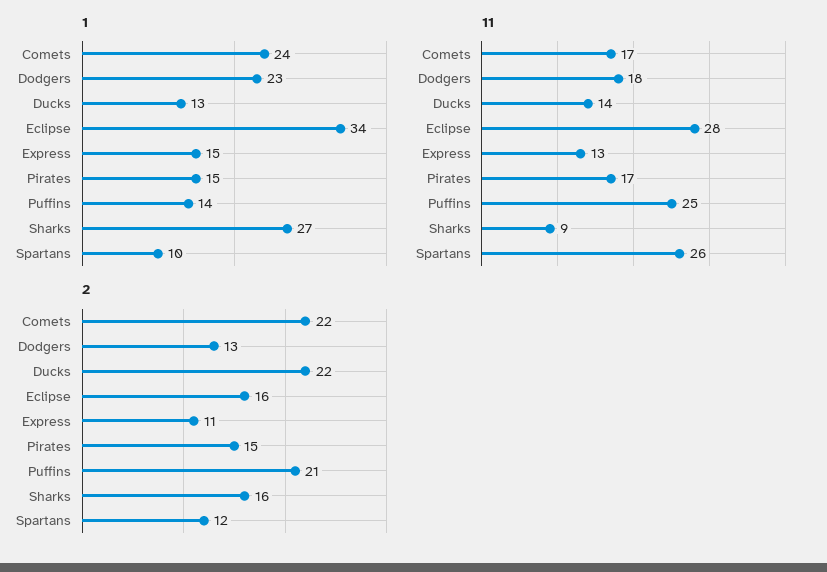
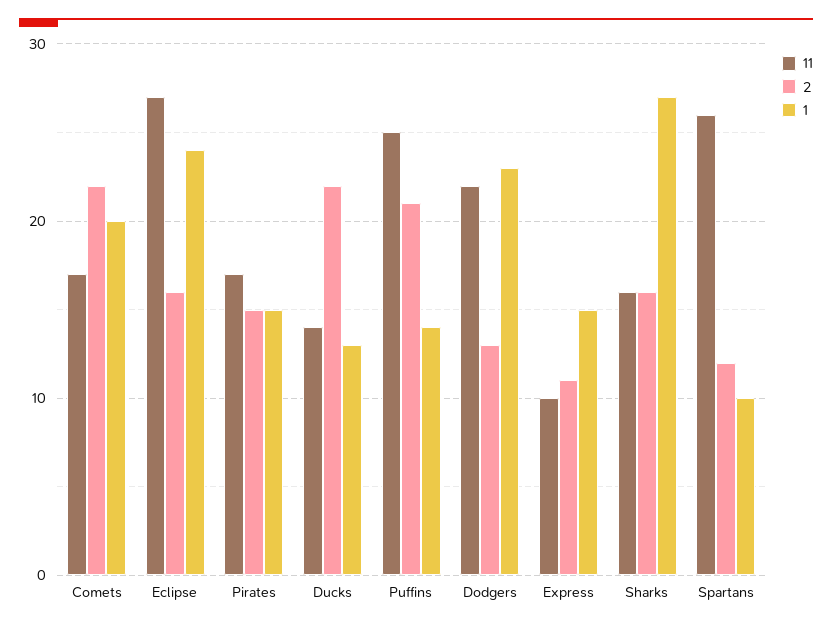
1, Comets: 24 -> 20
1, Eclipse: 34 -> 24
11, Dodgers: 18 -> 22
11, Eclipse: 28 -> 27
11, Express: 13 -> 10
11, Sharks: 9 -> 16

